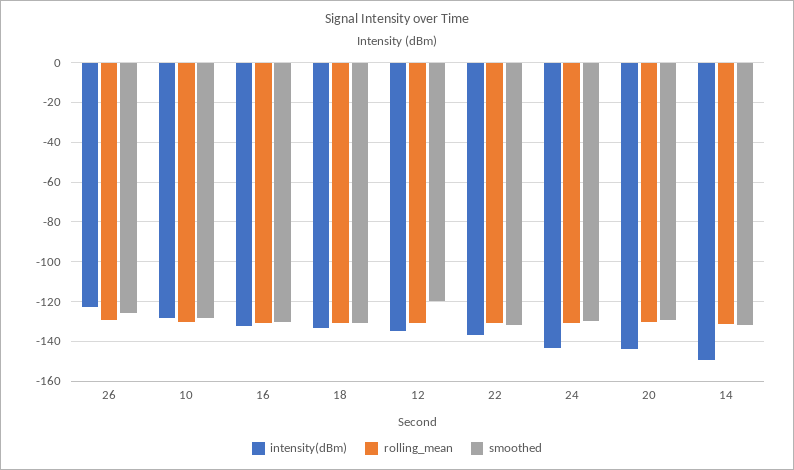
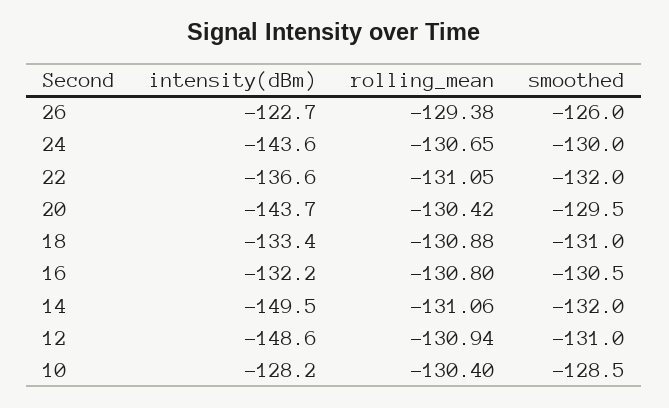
intensity(dBm), 12: -135 -> -148.6
smoothed, 12: -120 -> -131

